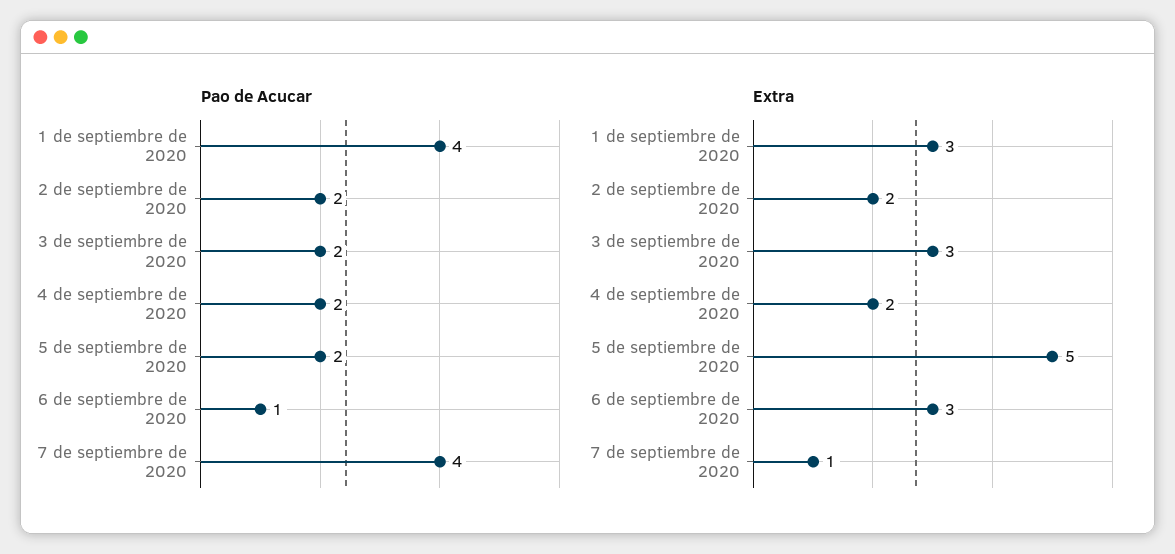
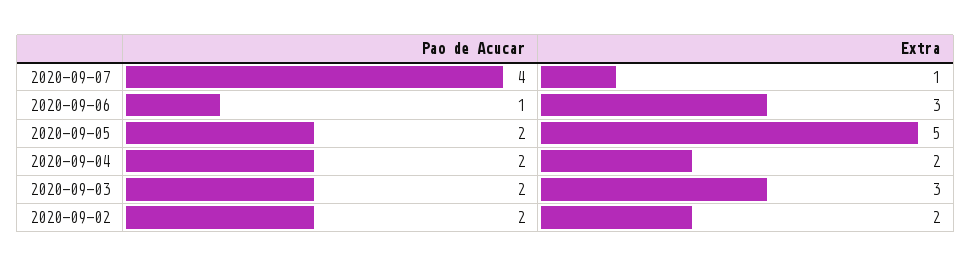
Pao de Acucar, 1 de septiembre de 2020: 4 -> none
Extra, 1 de septiembre de 2020: 3 -> none

